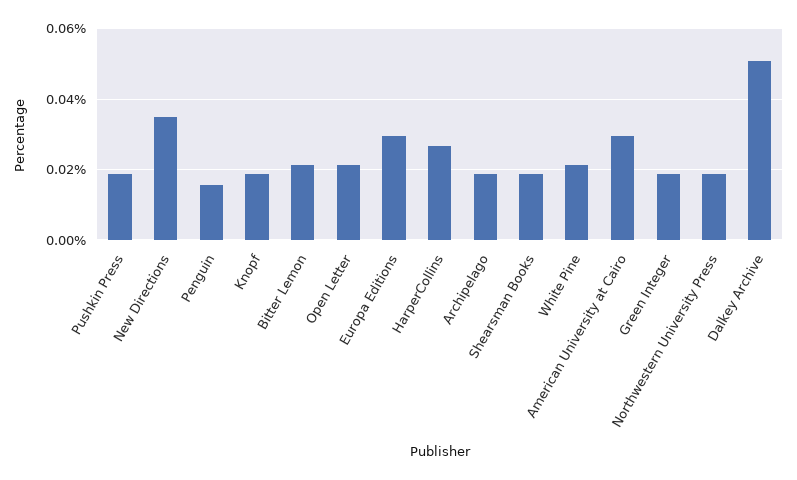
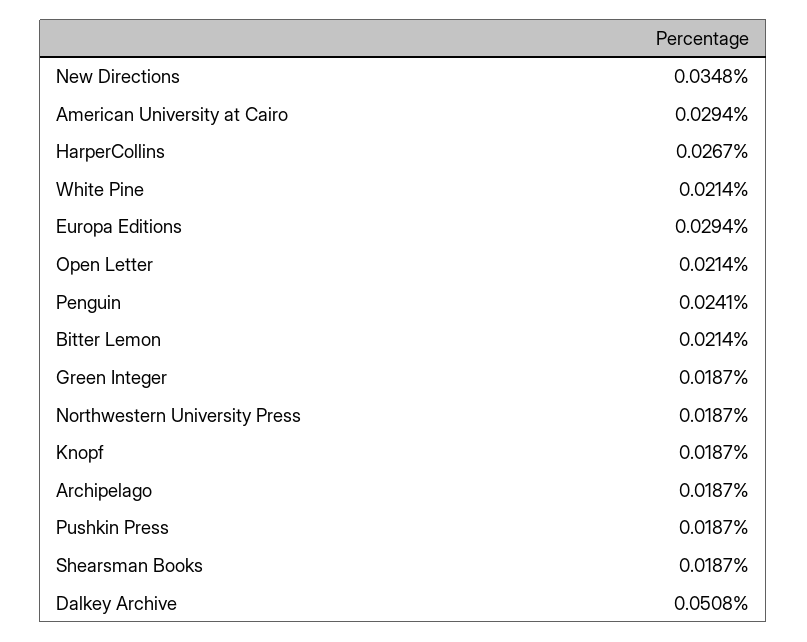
Penguin: 0.016 -> 0.0241

